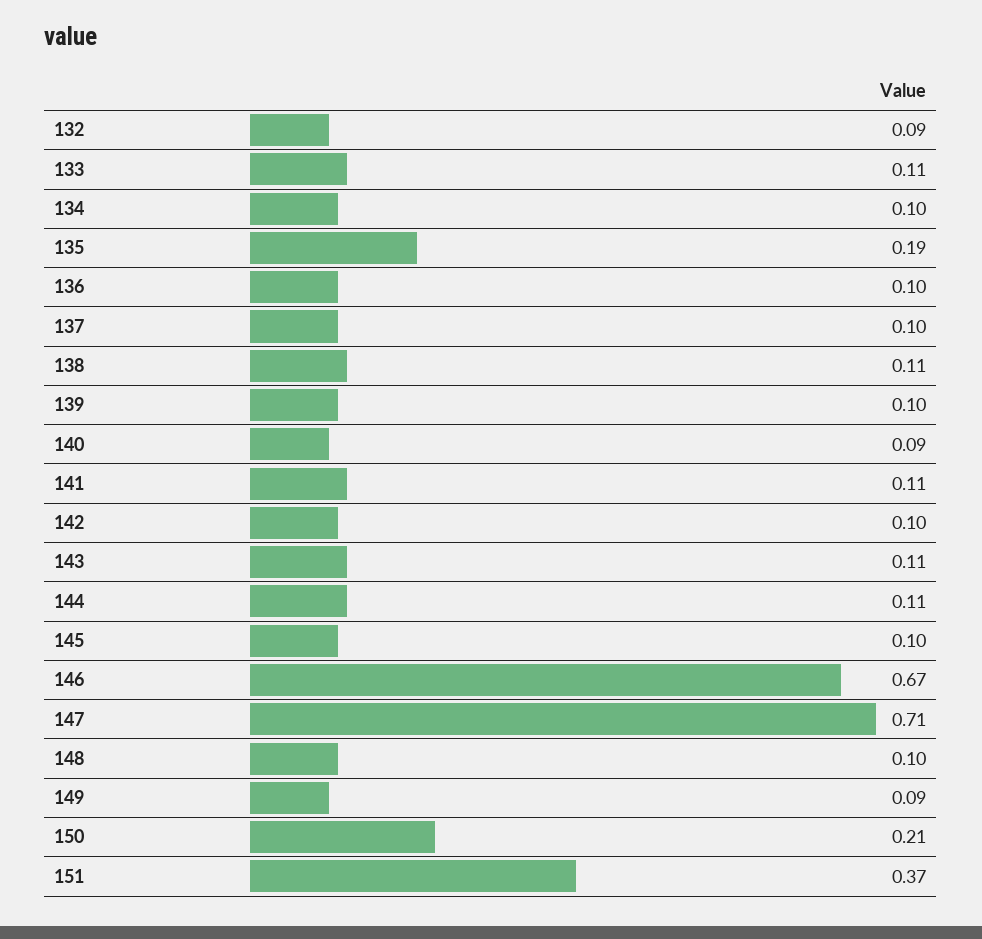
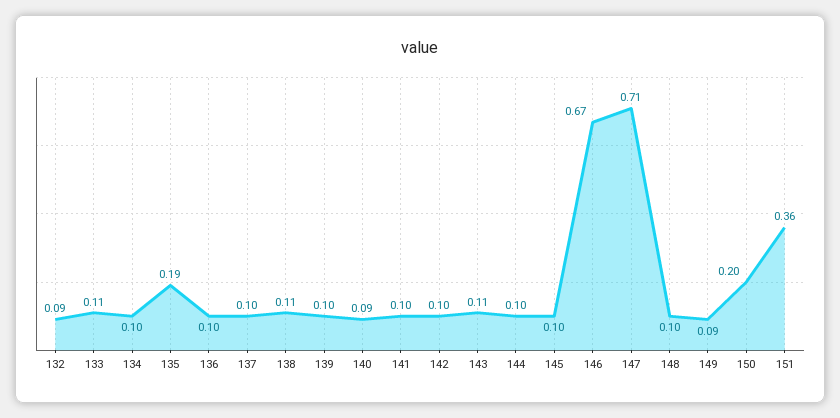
141: 0.11 -> 0.1
144: 0.11 -> 0.1
150: 0.21 -> 0.2
151: 0.37 -> 0.36

